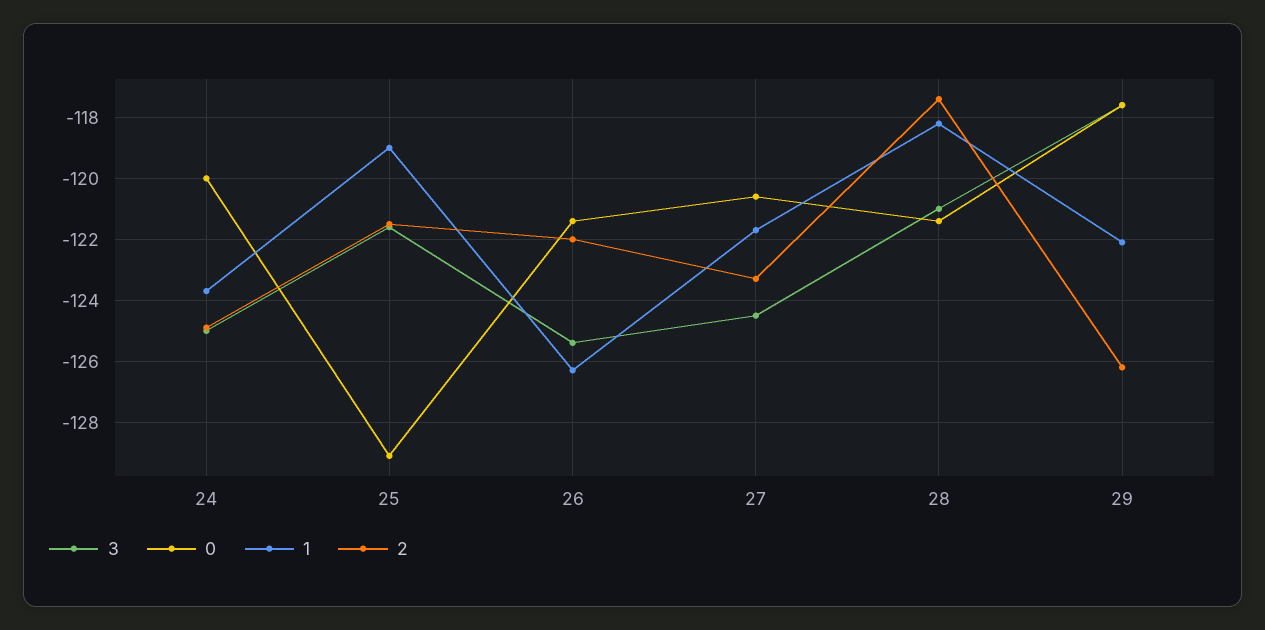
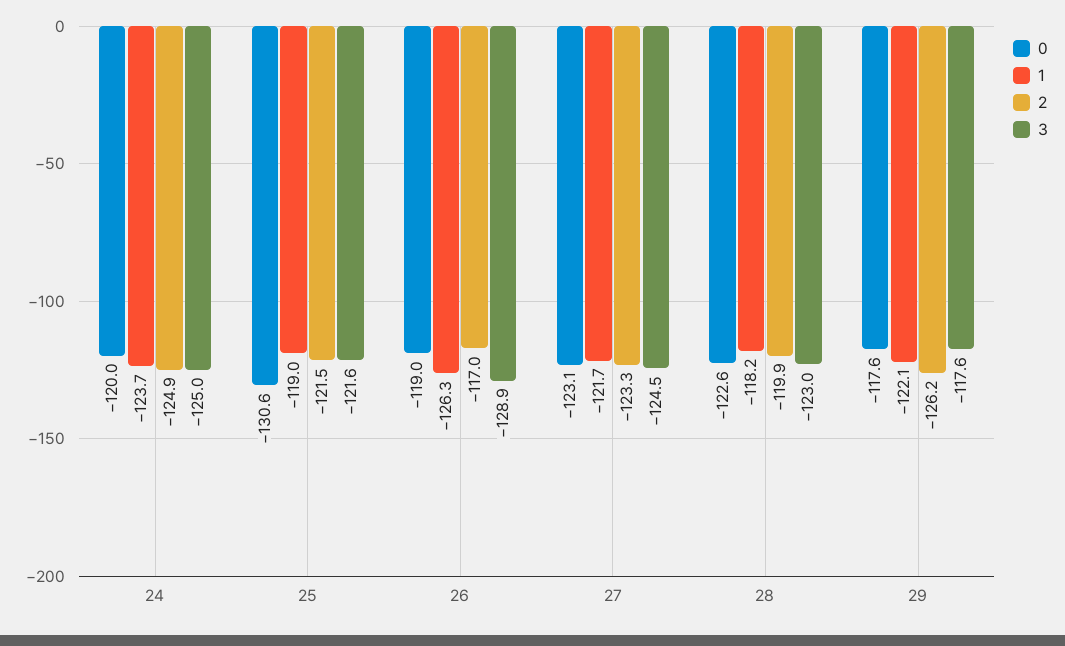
0, 25: -129 -> -130.6
3, 26: -125.5 -> -128.9
0, 26: -121.5 -> -119
2, 26: -122 -> -117
0, 27: -120.5 -> -123.1
3, 28: -121 -> -123
0, 28: -121.5 -> -122.6
2, 28: -117.5 -> -119.9

